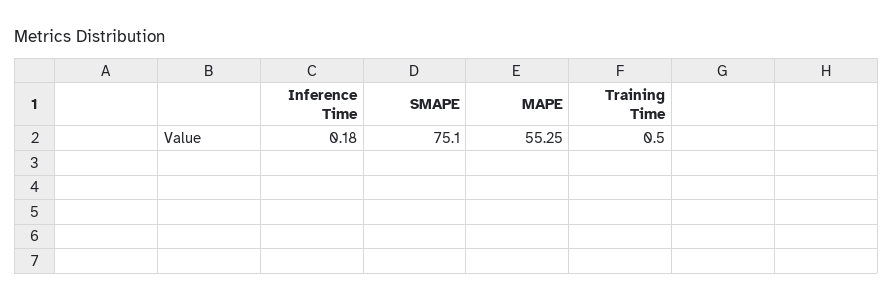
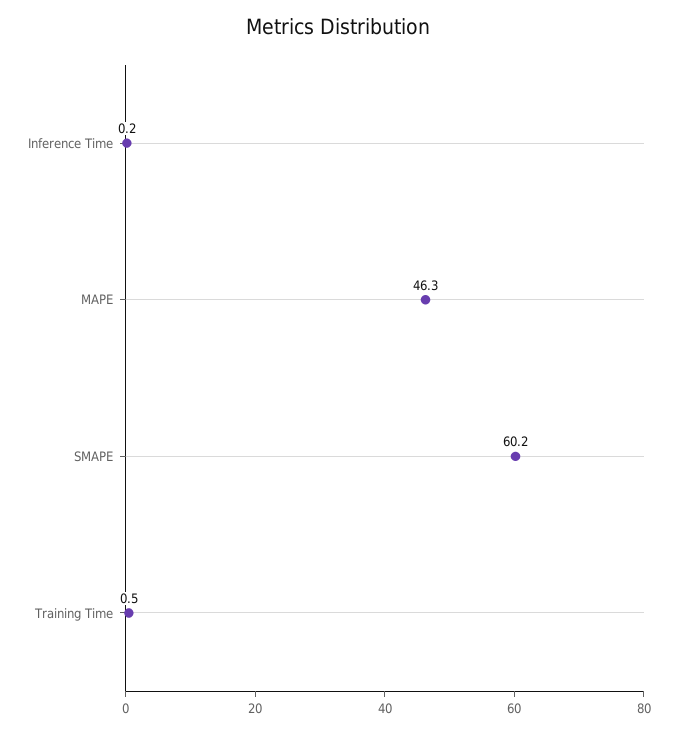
SMAPE: 75.1 -> 60.2
MAPE: 55.25 -> 46.3

